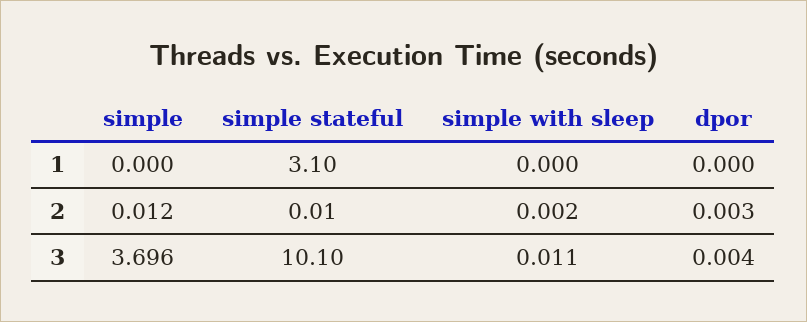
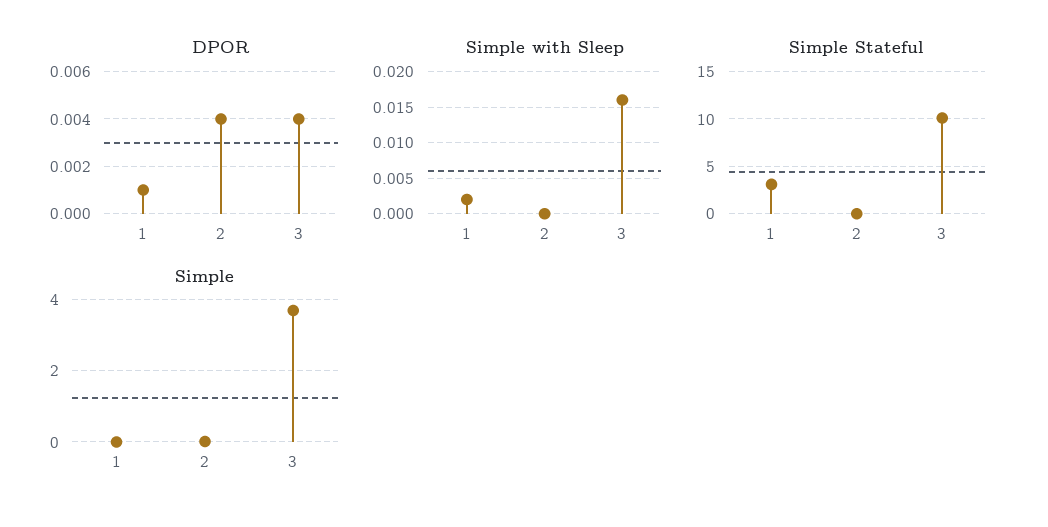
simple with sleep, 1: 0 -> 0.002
dpor, 1: 0 -> 0.001
simple with sleep, 2: 0.002 -> 0
dpor, 2: 0.003 -> 0.004
simple with sleep, 3: 0.011 -> 0.016

